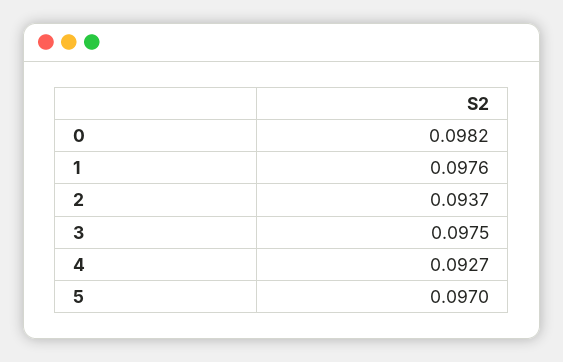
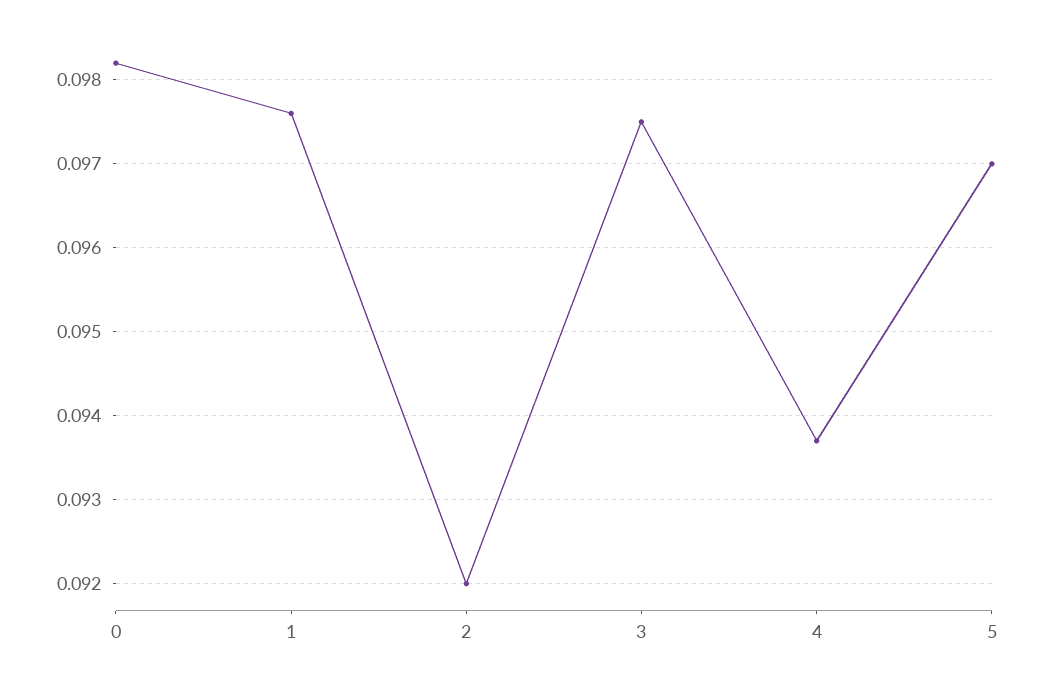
2: 0.0937 -> 0.092
4: 0.0927 -> 0.0937

